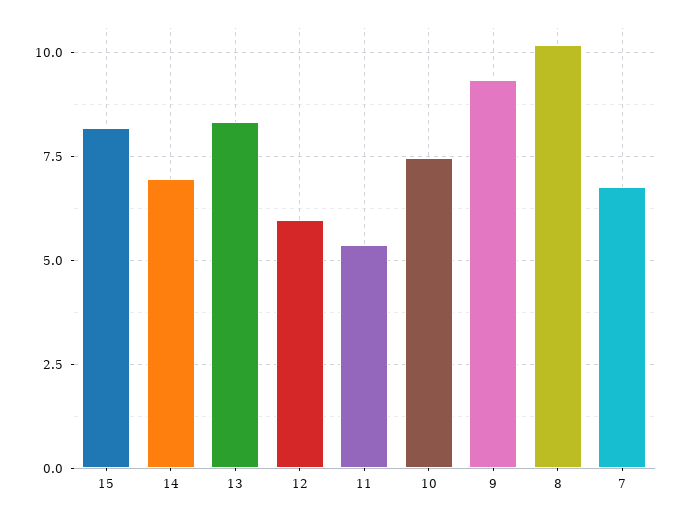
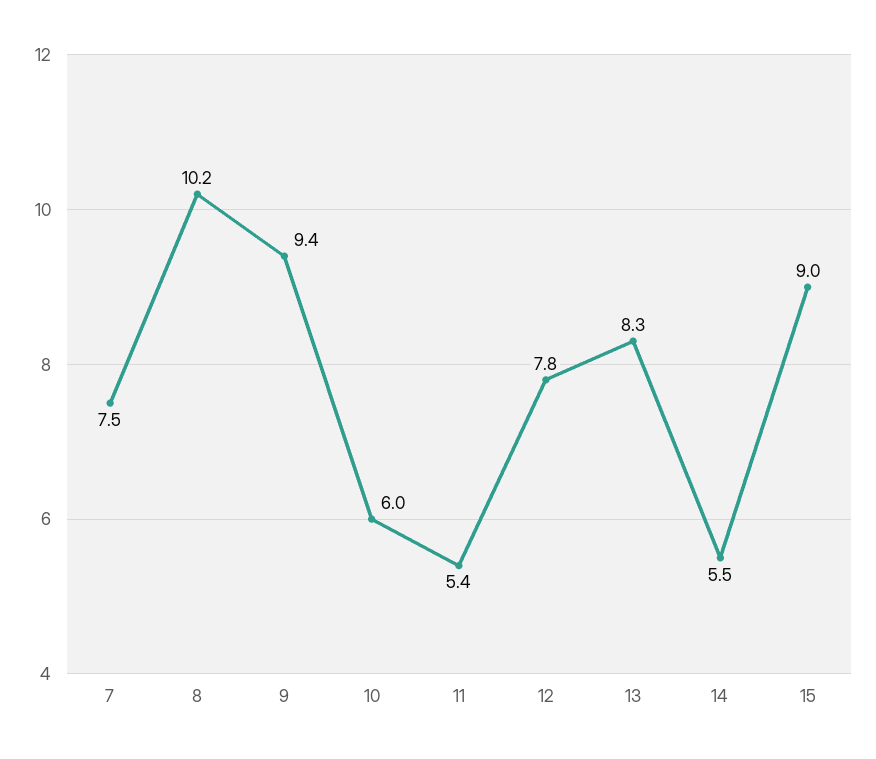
15: 8.25 -> 9
14: 7 -> 5.5
12: 6 -> 7.8
10: 7.5 -> 6
7: 6.75 -> 7.5

